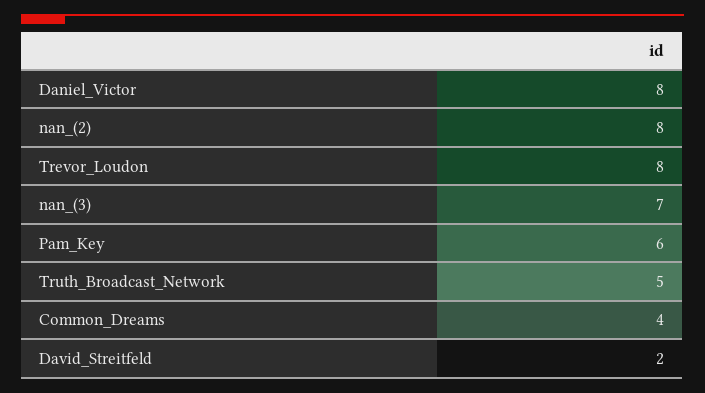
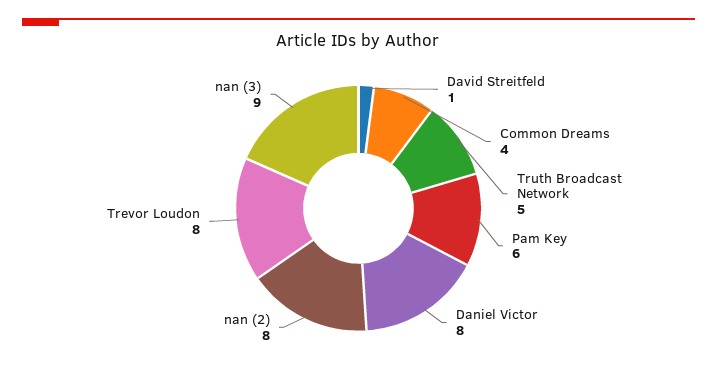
nan_(3): 7 -> 9
David_Streitfeld: 2 -> 1

